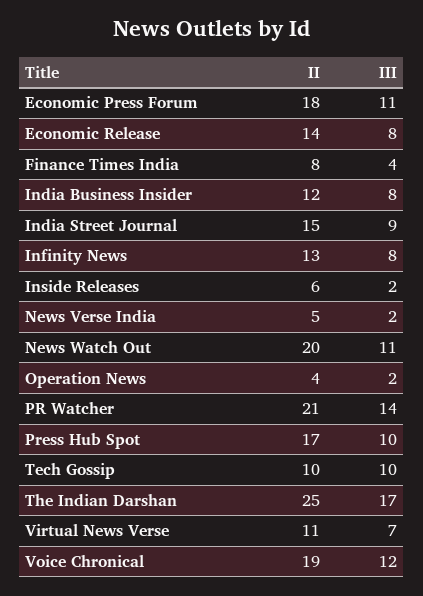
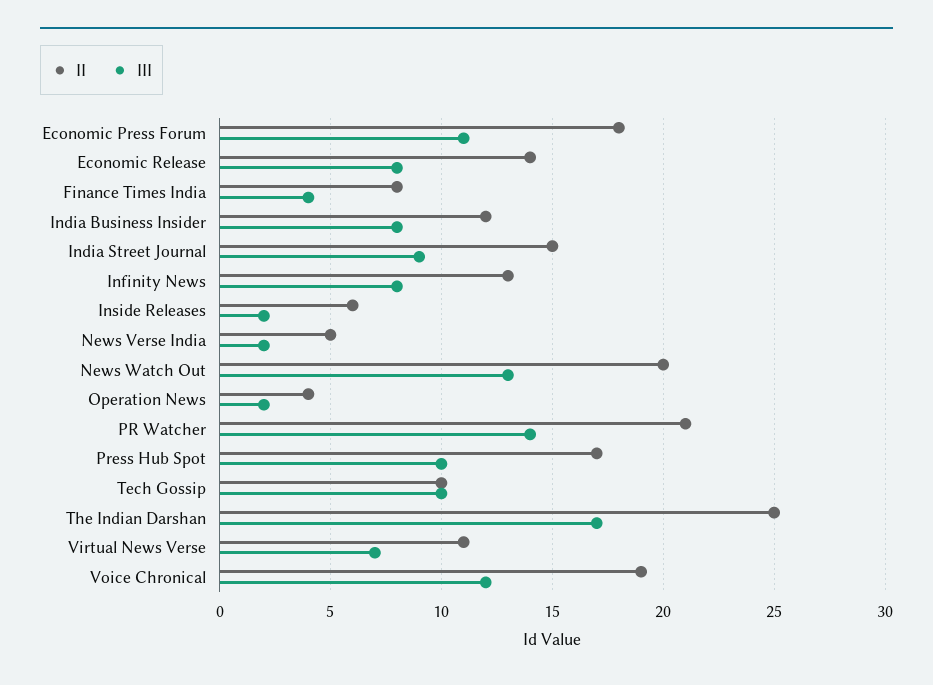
III, News Watch Out: 11 -> 13

